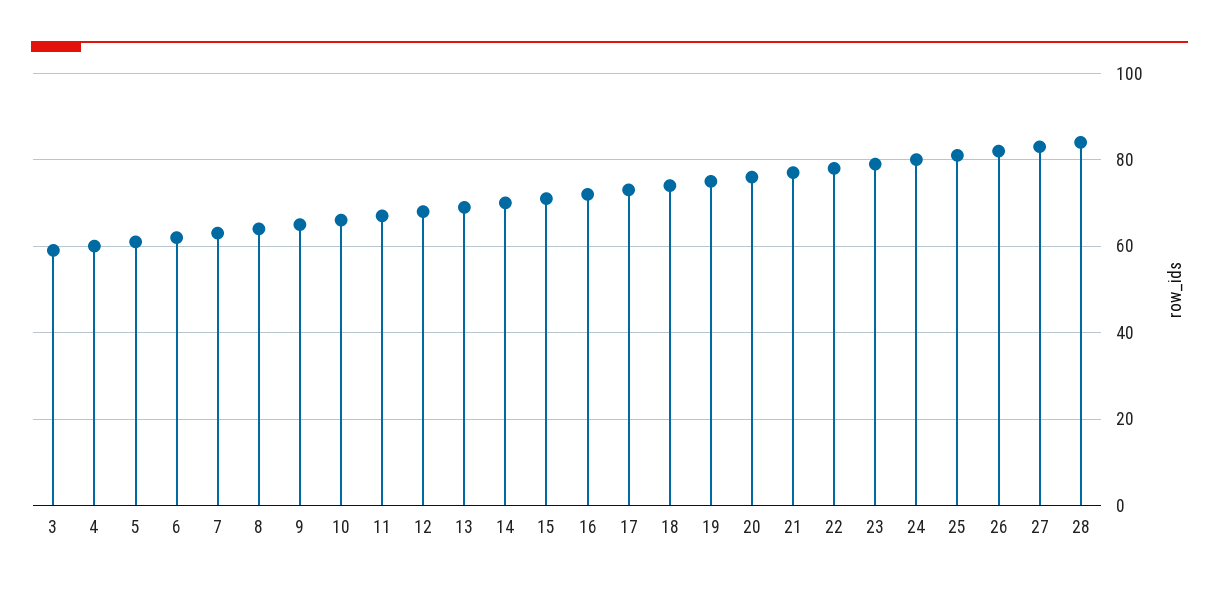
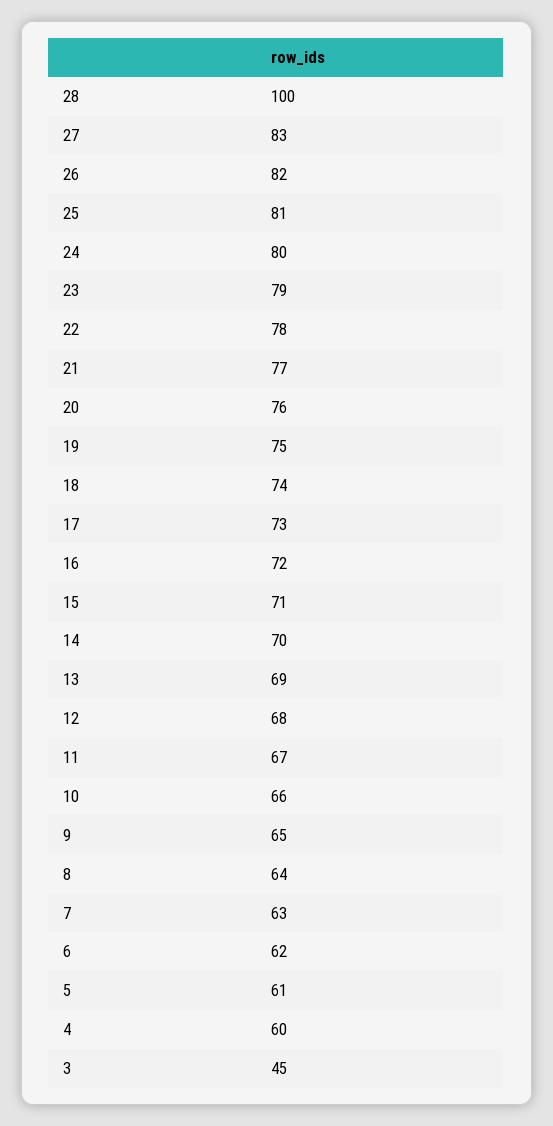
3: 60 -> 45
28: 85 -> 100

